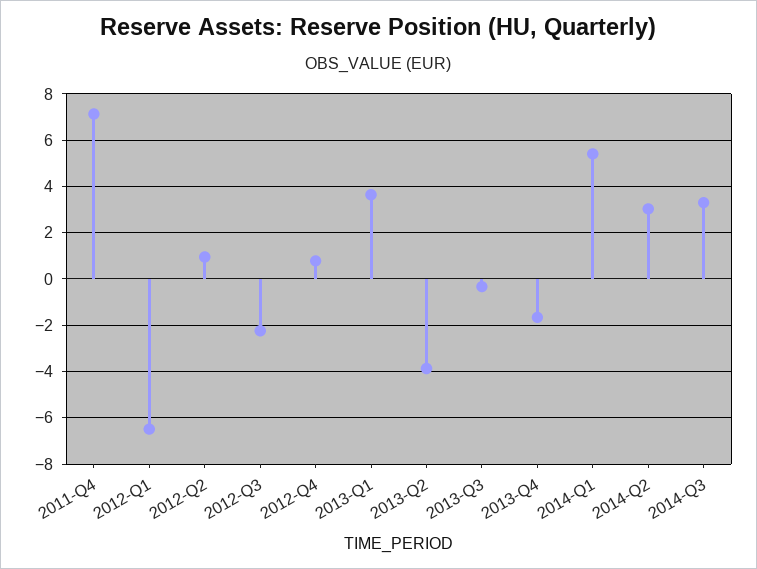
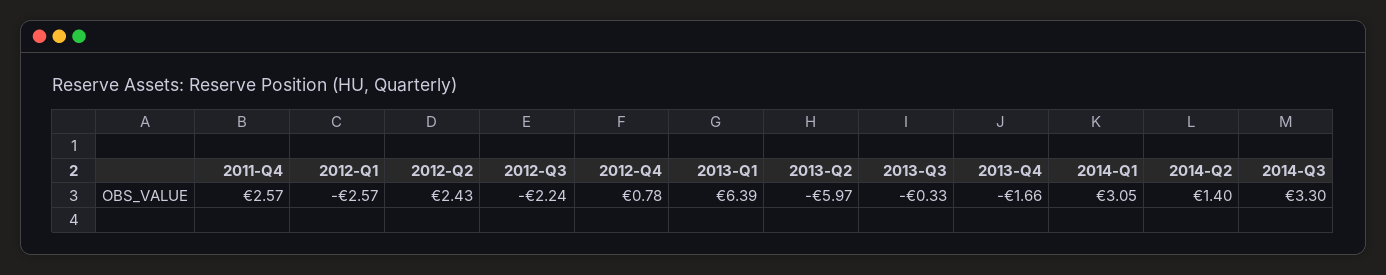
2011-Q4: 7 -> 2.57
2012-Q1: -6.5 -> -2.57
2012-Q2: 1 -> 2.43
2013-Q1: 3.5 -> 6.39
2013-Q2: -4 -> -5.97
2014-Q1: 5.5 -> 3.05
2014-Q2: 3 -> 1.4

